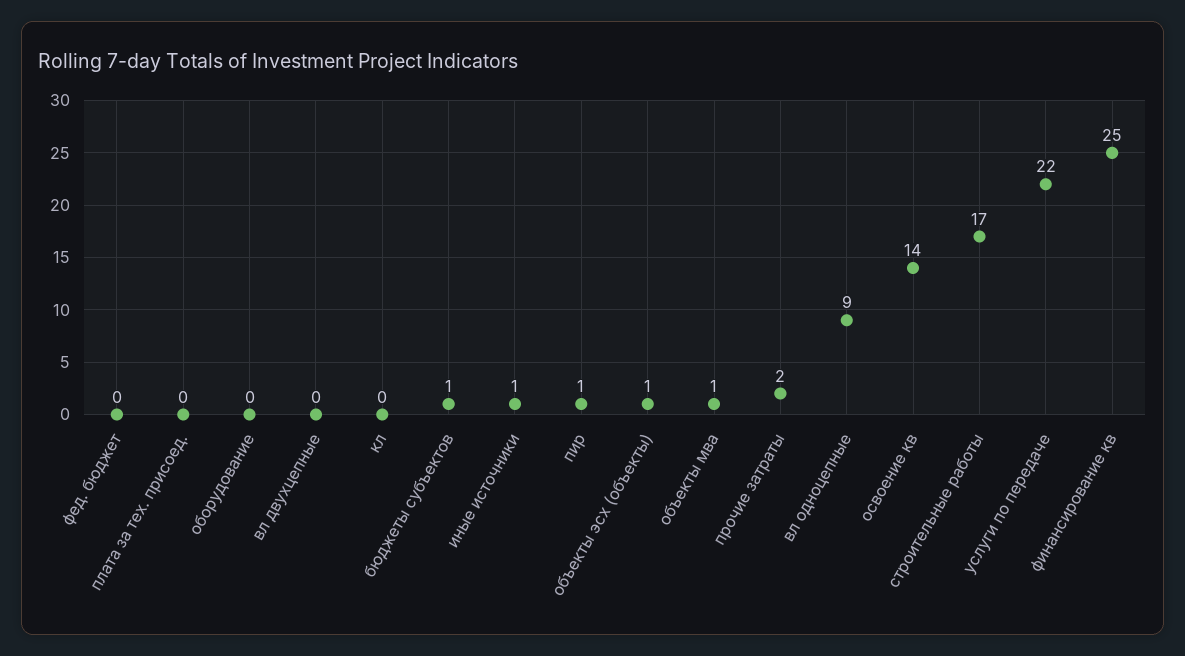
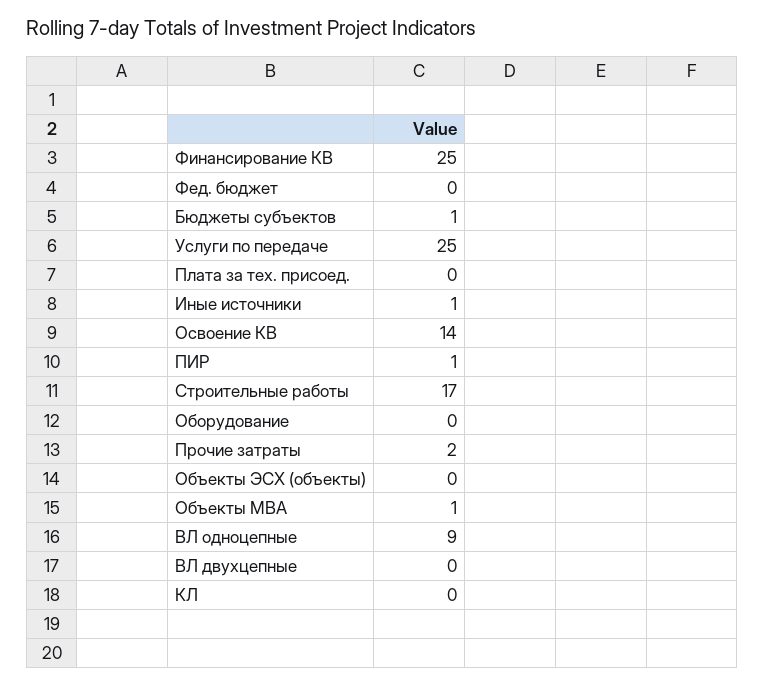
объекты эсх (объекты): 1 -> 0
услуги по передаче: 22 -> 25

